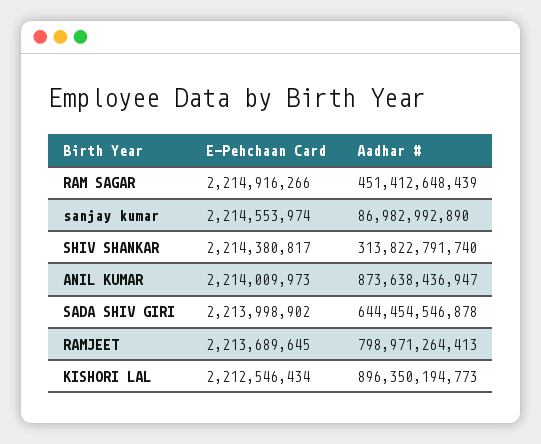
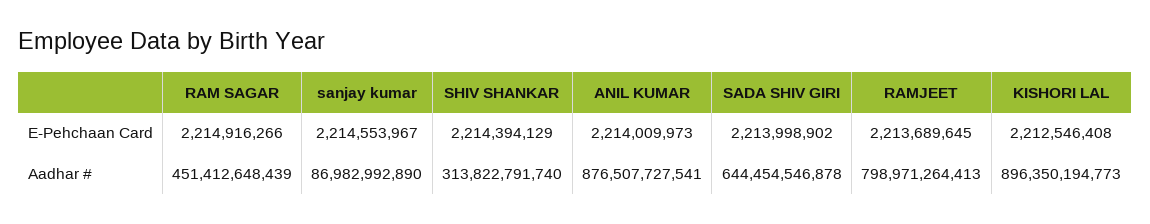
E-Pehchaan Card, sanjay kumar: 2214553974 -> 2214553967
E-Pehchaan Card, SHIV SHANKAR: 2214380817 -> 2214394129
Aadhar #, ANIL KUMAR: 873638436947 -> 876507727541
E-Pehchaan Card, KISHORI LAL: 2212546434 -> 2212546408

